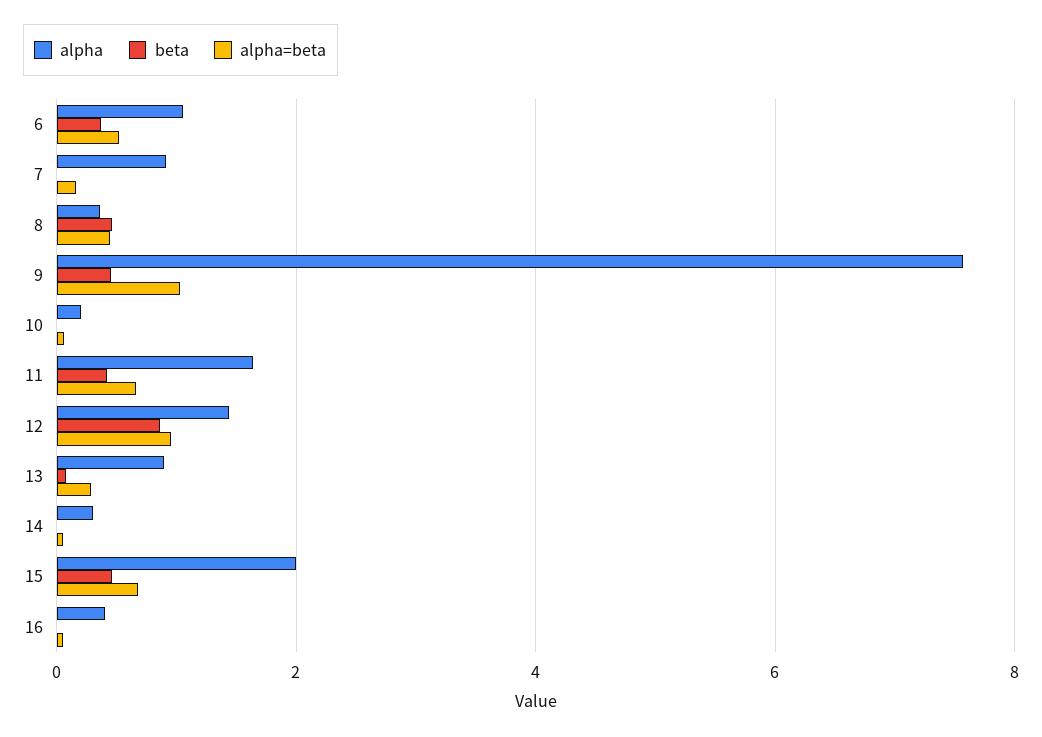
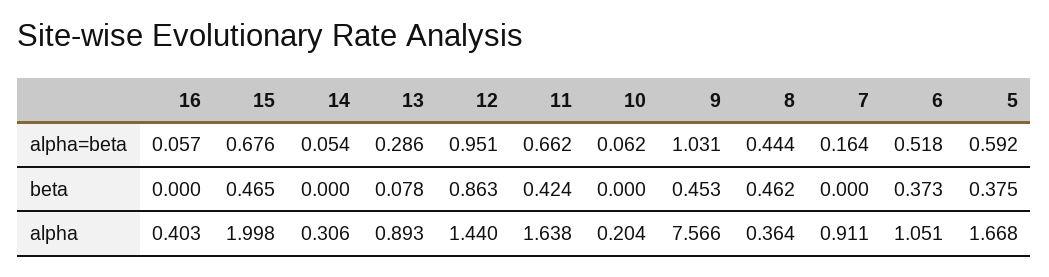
alpha=beta, 5: none -> 0.592
beta, 5: none -> 0.375
alpha, 5: none -> 1.668

